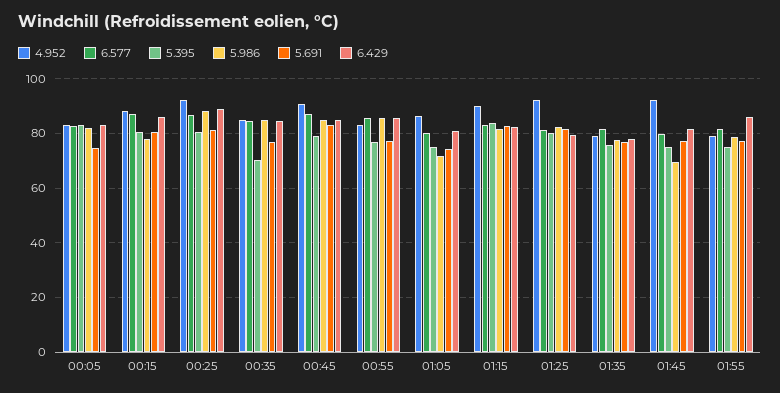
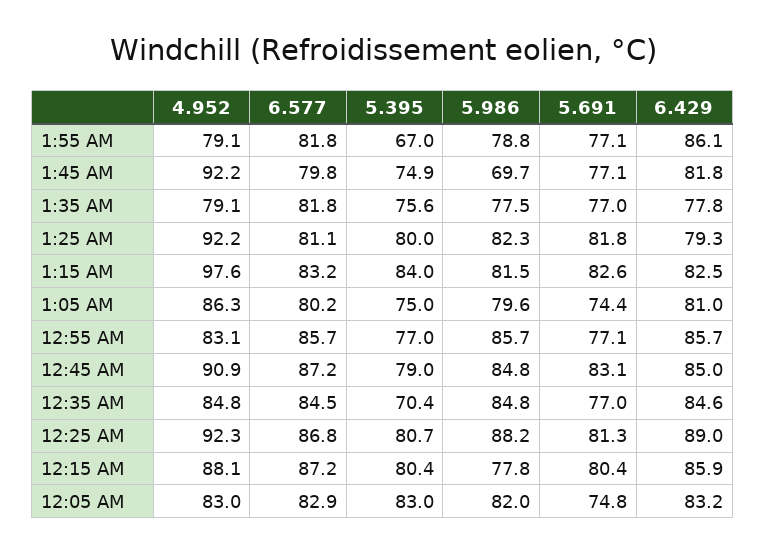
5.986, 01:05: 72.5 -> 79.6
4.952, 01:15: 90 -> 97.6
5.395, 01:55: 75 -> 67

